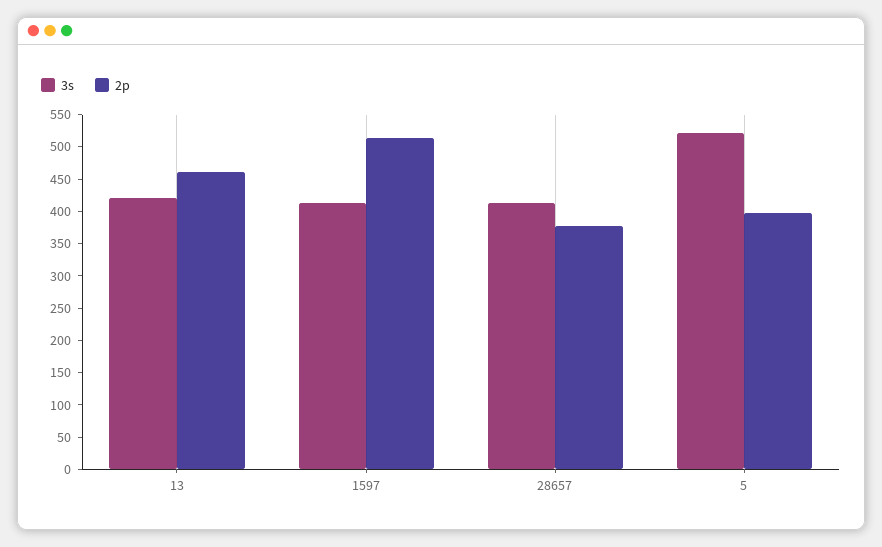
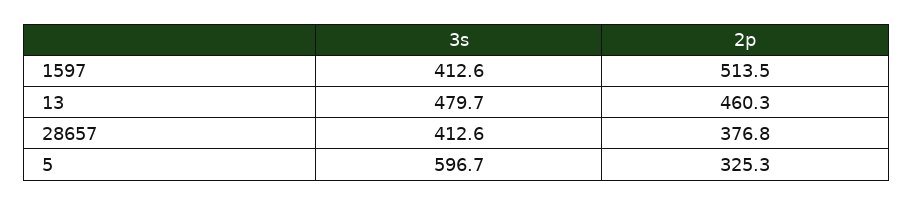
3s, 13: 425 -> 479.7
3s, 5: 525 -> 596.7
2p, 5: 400 -> 325.3

